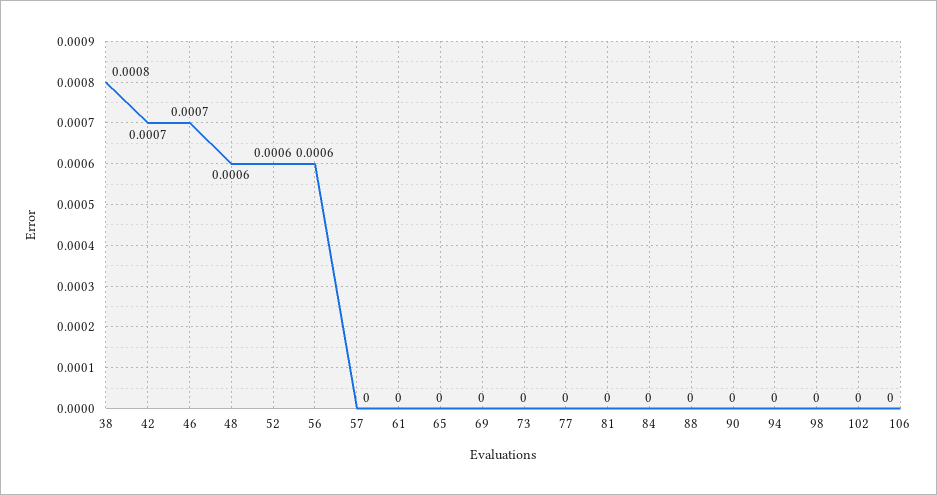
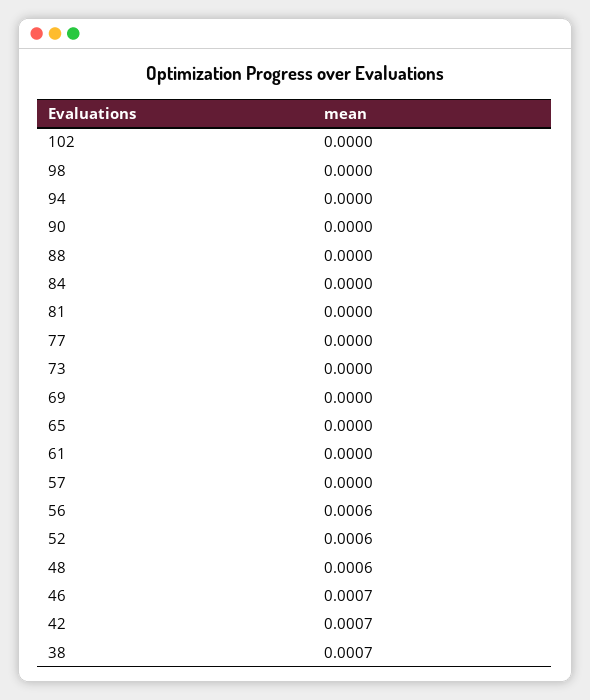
38: 0.0008 -> 0.0007
106: 0 -> none

